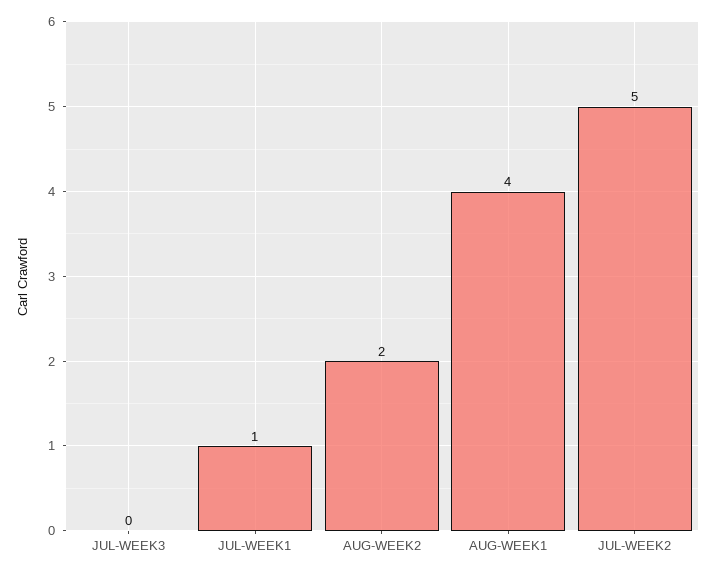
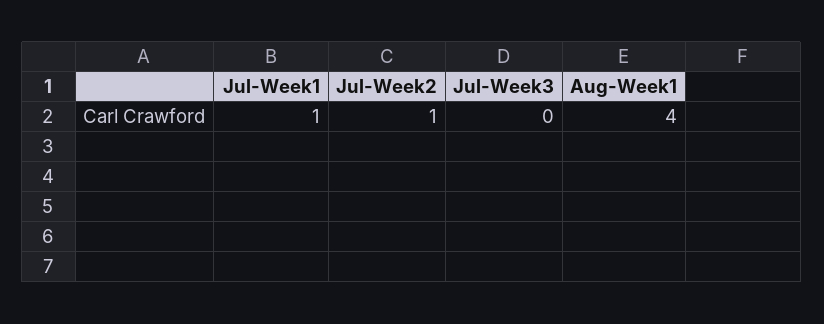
AUG-WEEK2: 2 -> none
JUL-WEEK2: 5 -> 1

